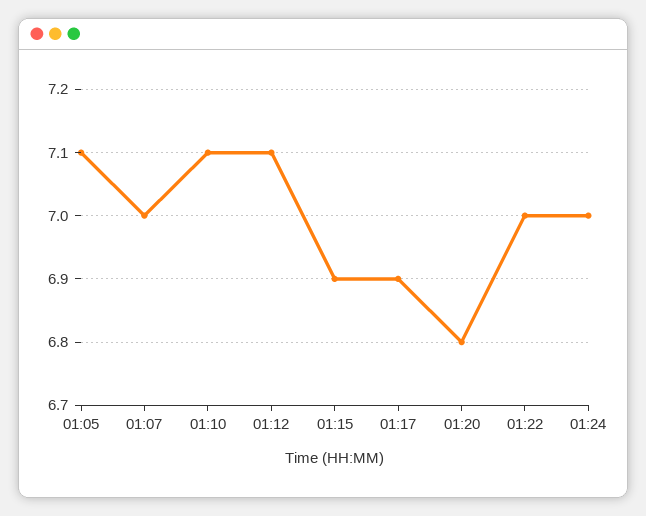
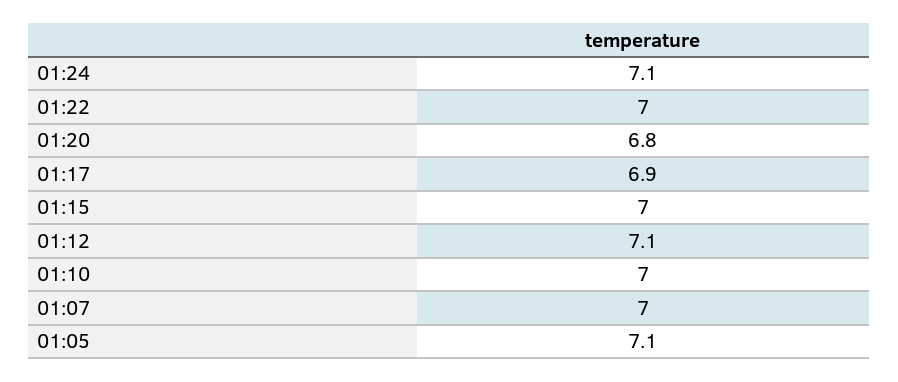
01:10: 7.1 -> 7
01:15: 6.9 -> 7
01:24: 7 -> 7.1

